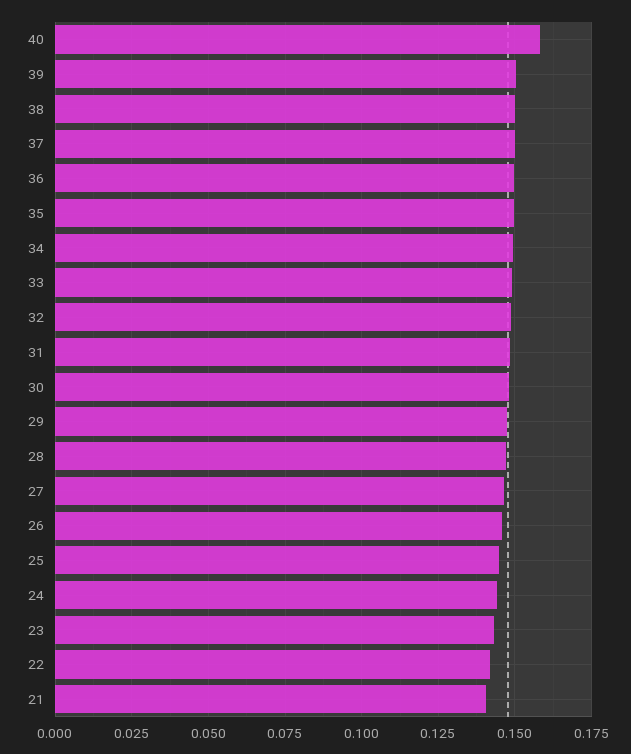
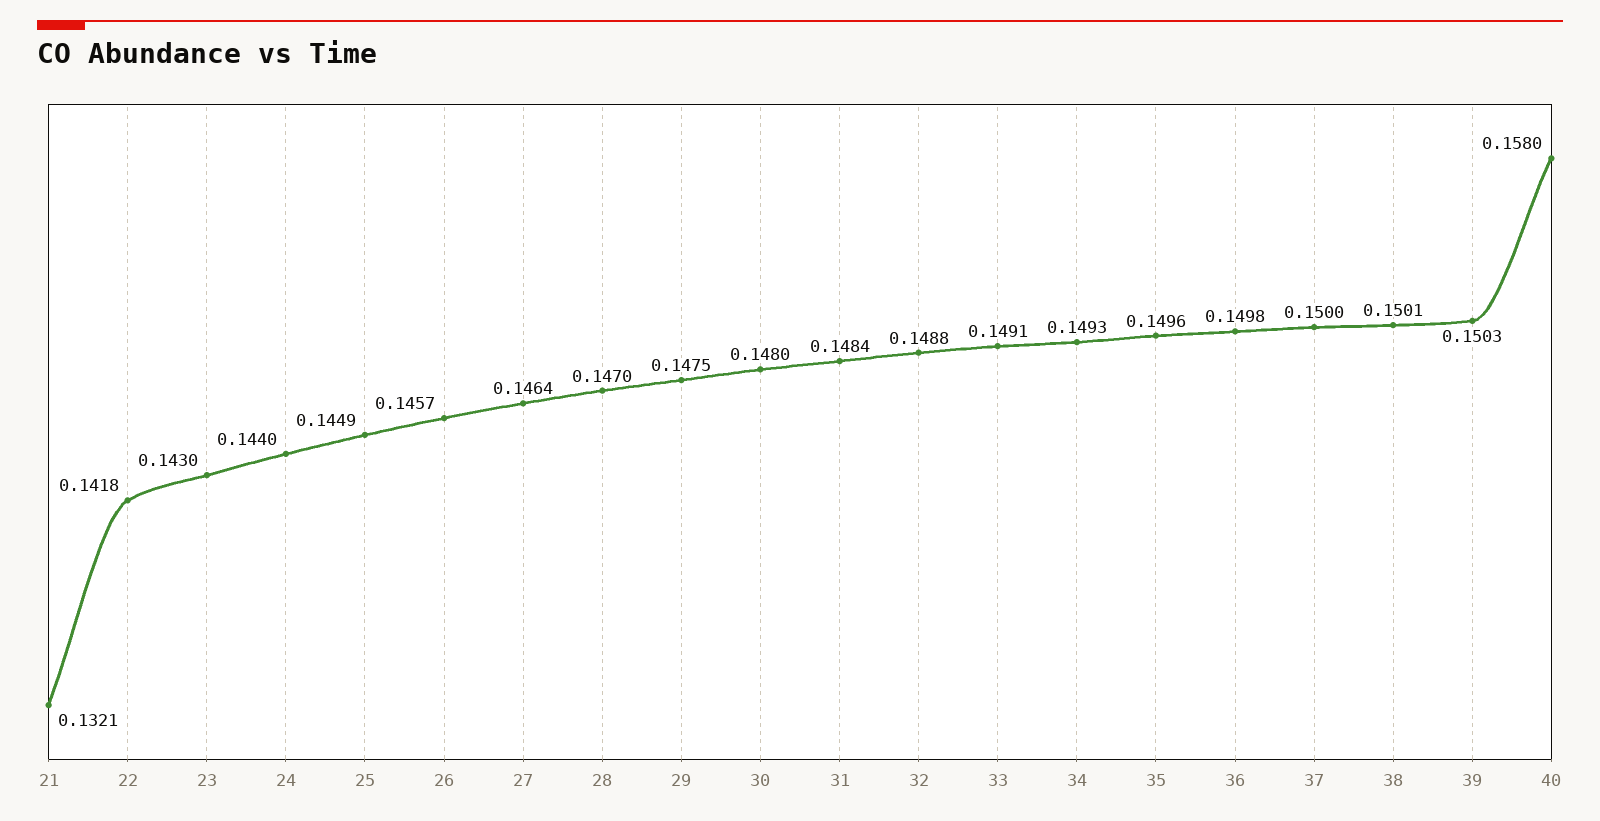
21: 0.14 -> 0.1321

